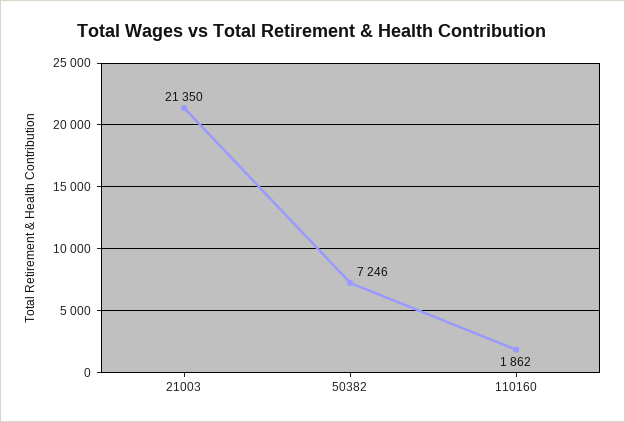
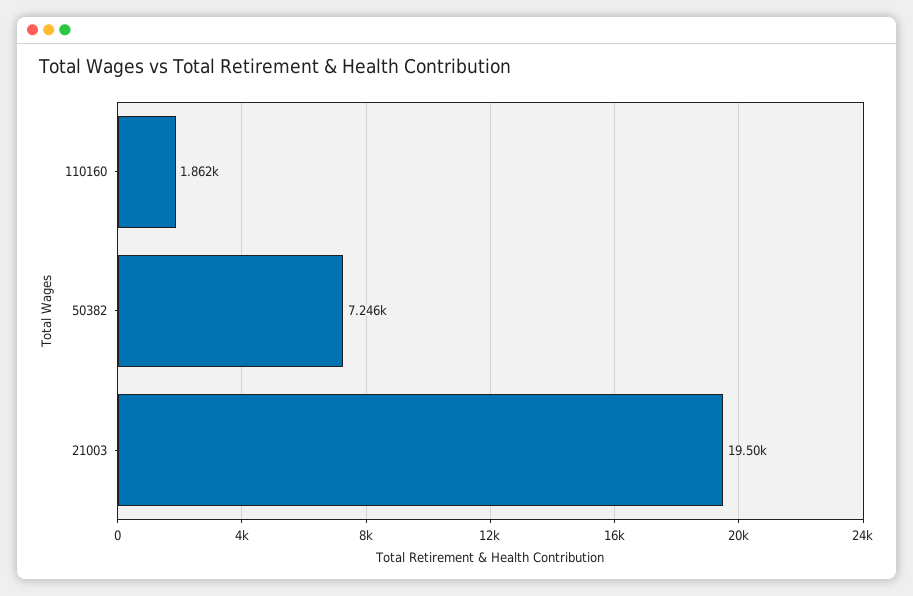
21003: 21350 -> 19500

